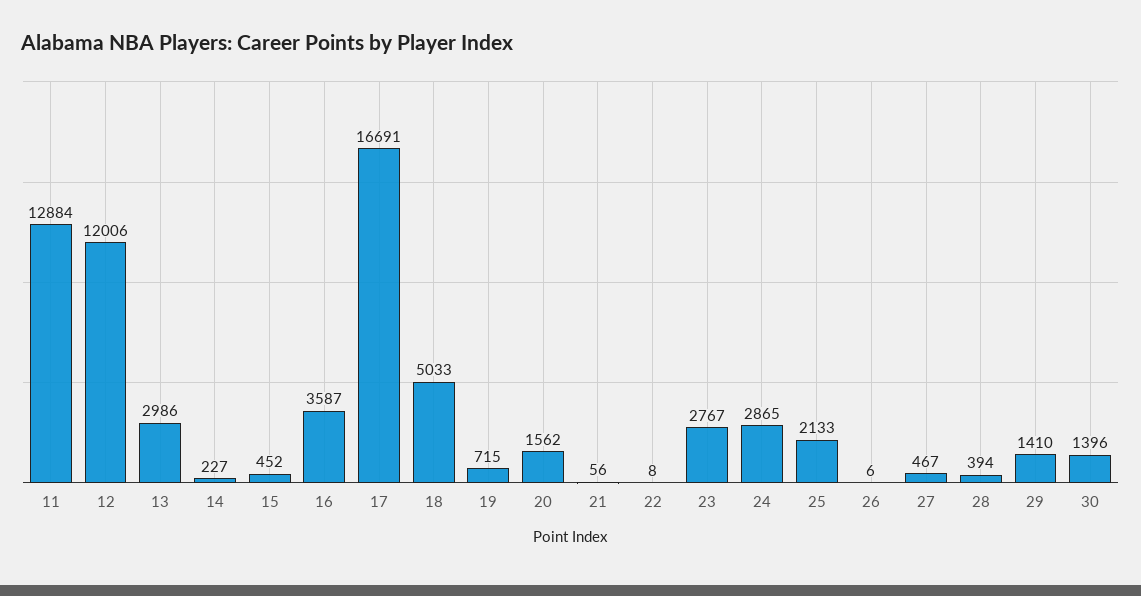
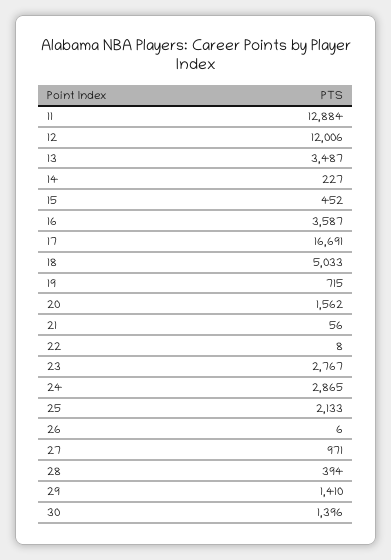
13: 2986 -> 3487
27: 467 -> 971

